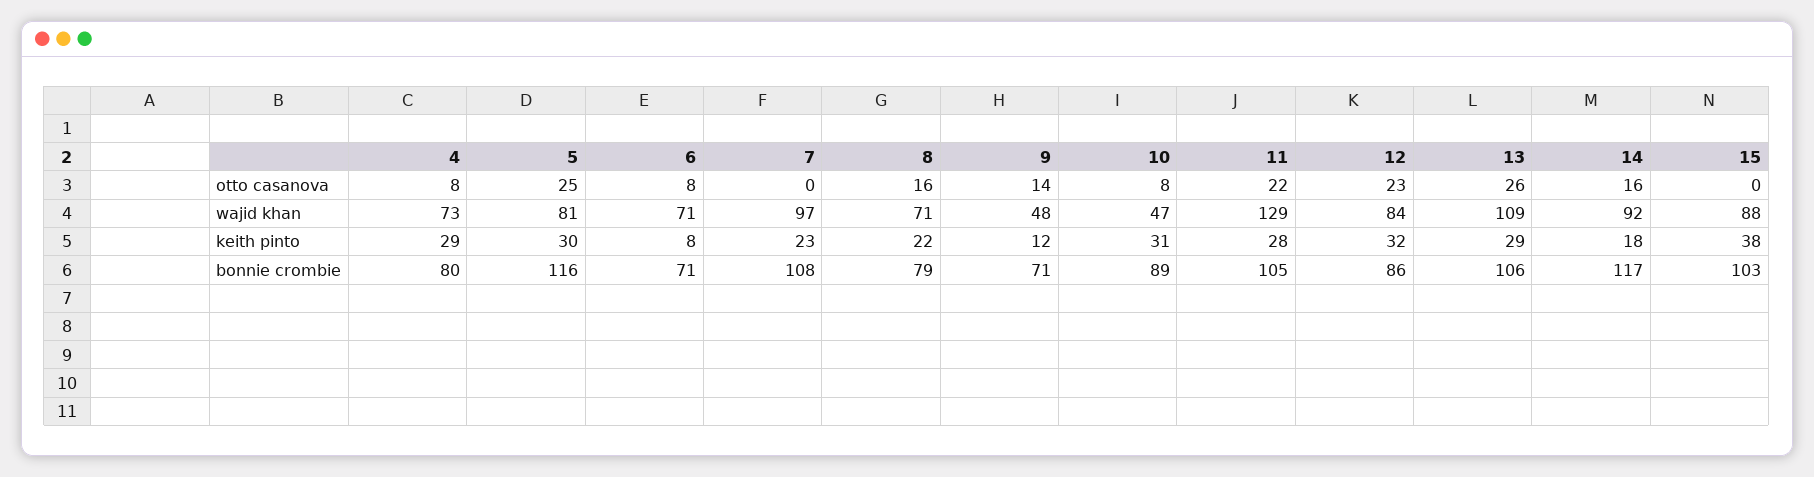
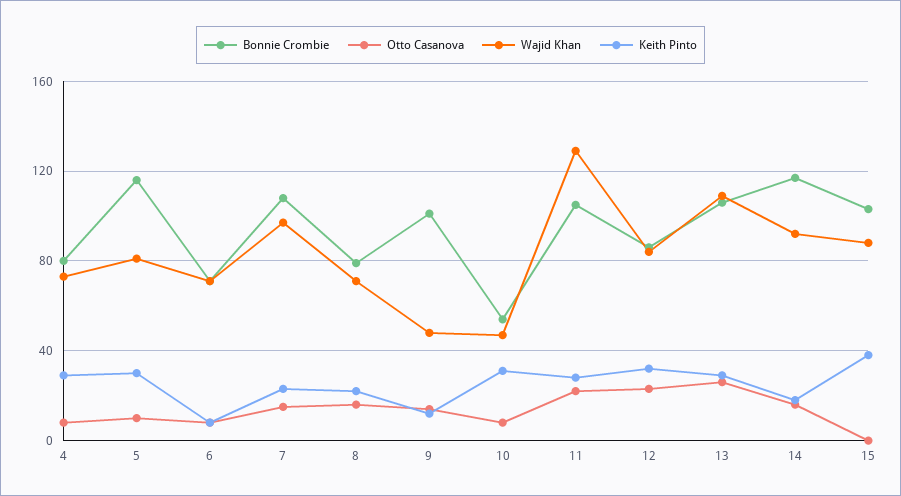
otto casanova, 5: 25 -> 10
otto casanova, 7: 0 -> 15
bonnie crombie, 9: 71 -> 100
bonnie crombie, 10: 89 -> 55

